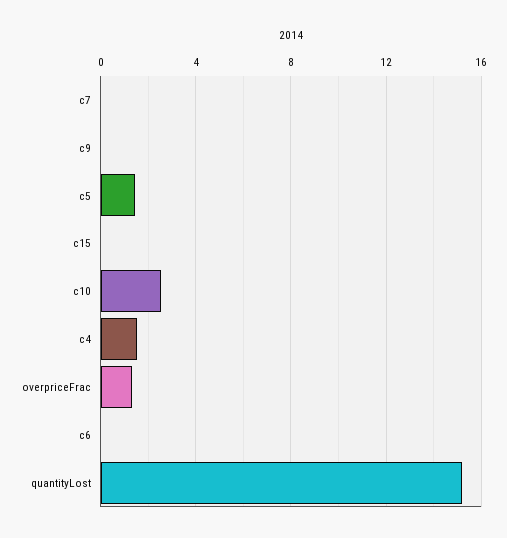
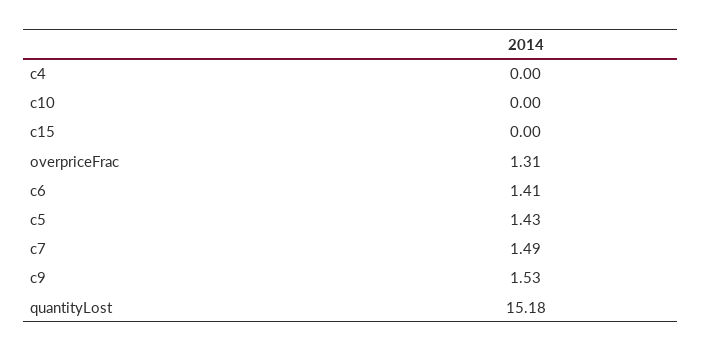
c7: 0 -> 1.49
c9: 0 -> 1.53
c10: 2.5 -> 0
c4: 1.5 -> 0
c6: 0 -> 1.41

